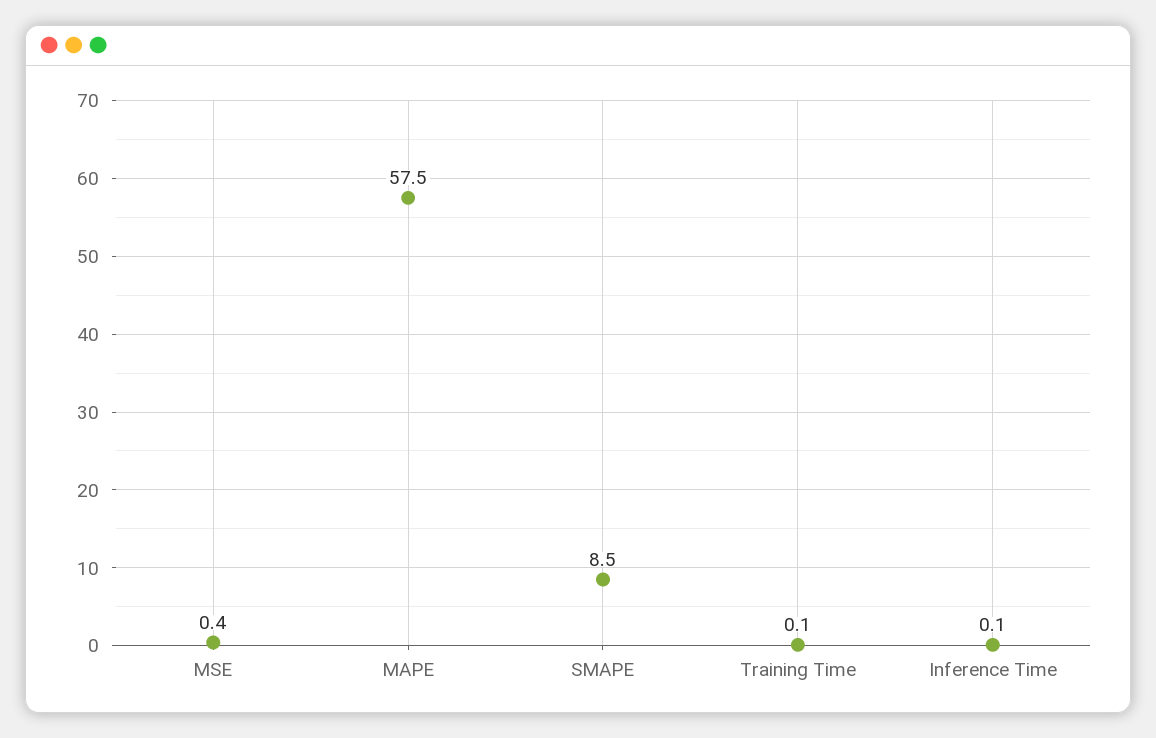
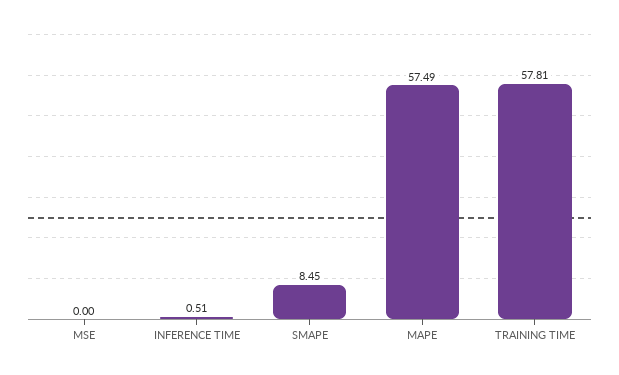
MSE: 0.4 -> 0
Training Time: 0.1 -> 57.81
Inference Time: 0.1 -> 0.51

